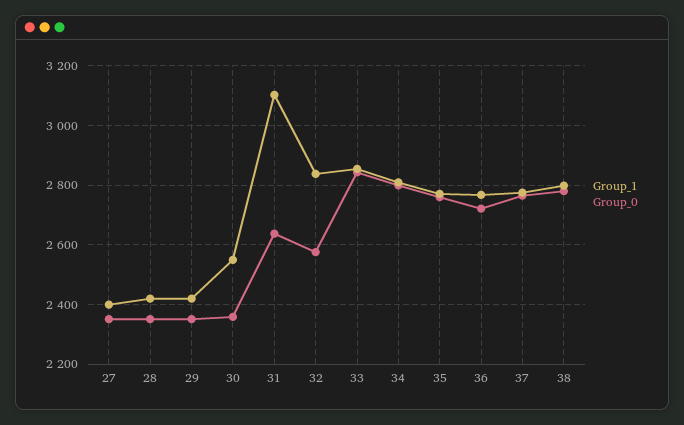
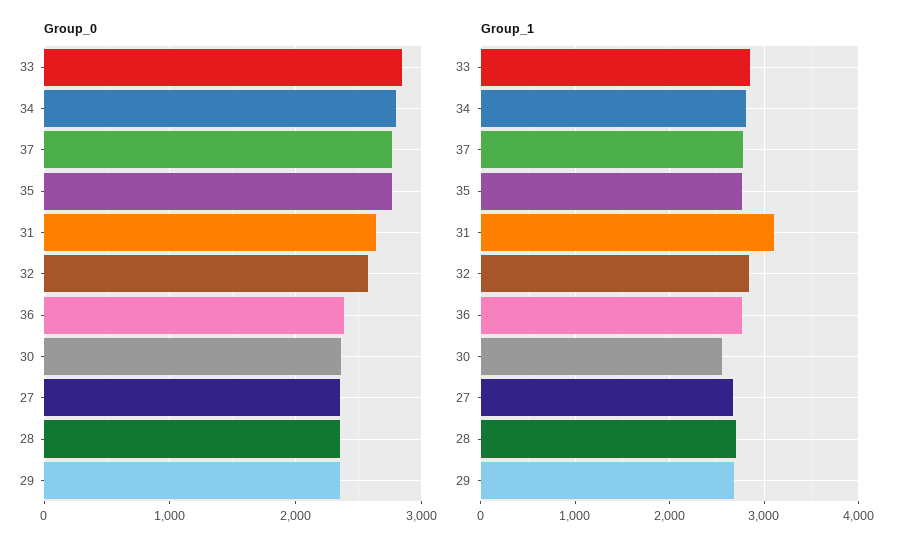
Group_1, 27: 2400 -> 2700
Group_1, 28: 2425 -> 2700
Group_1, 29: 2425 -> 2700
Group_0, 36: 2725 -> 2400
Group_1, 38: 2800 -> none
Group_0, 38: 2775 -> none

